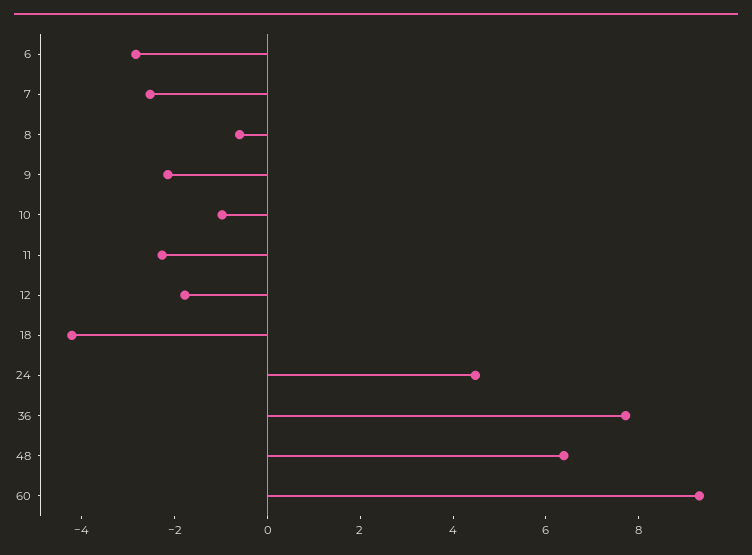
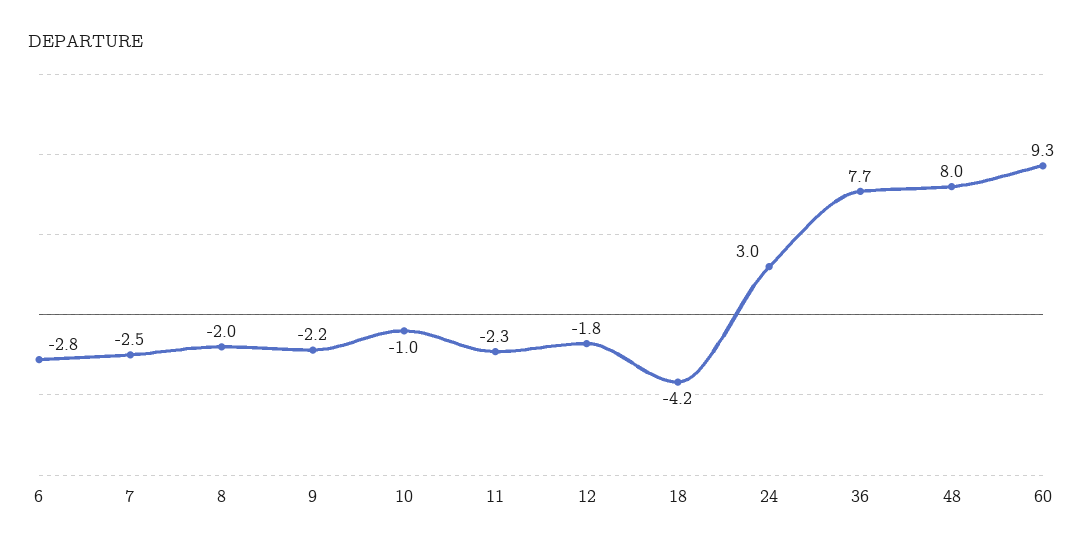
8: -0.5 -> -2
24: 4.5 -> 3
48: 6.5 -> 8

